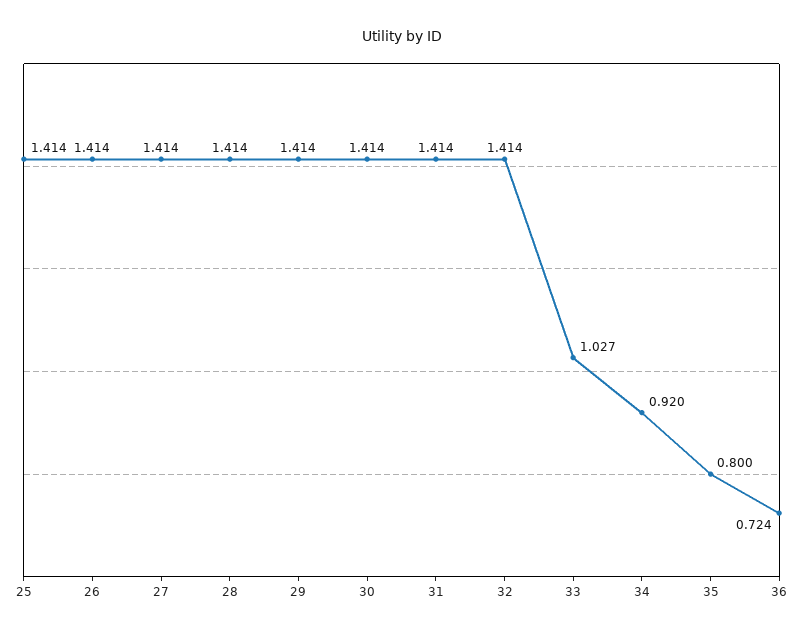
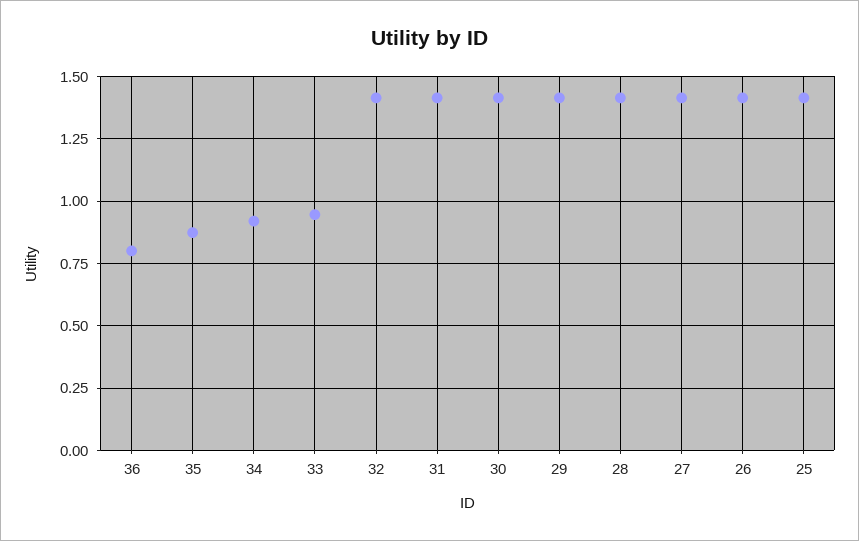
33: 1.027 -> 0.95
35: 0.8 -> 0.875
36: 0.724 -> 0.8

